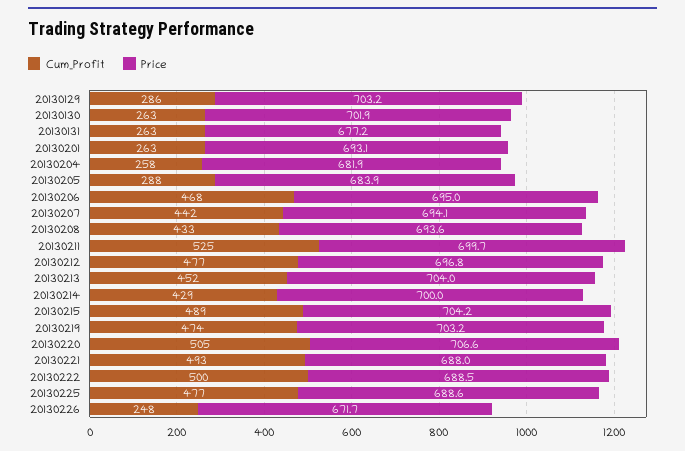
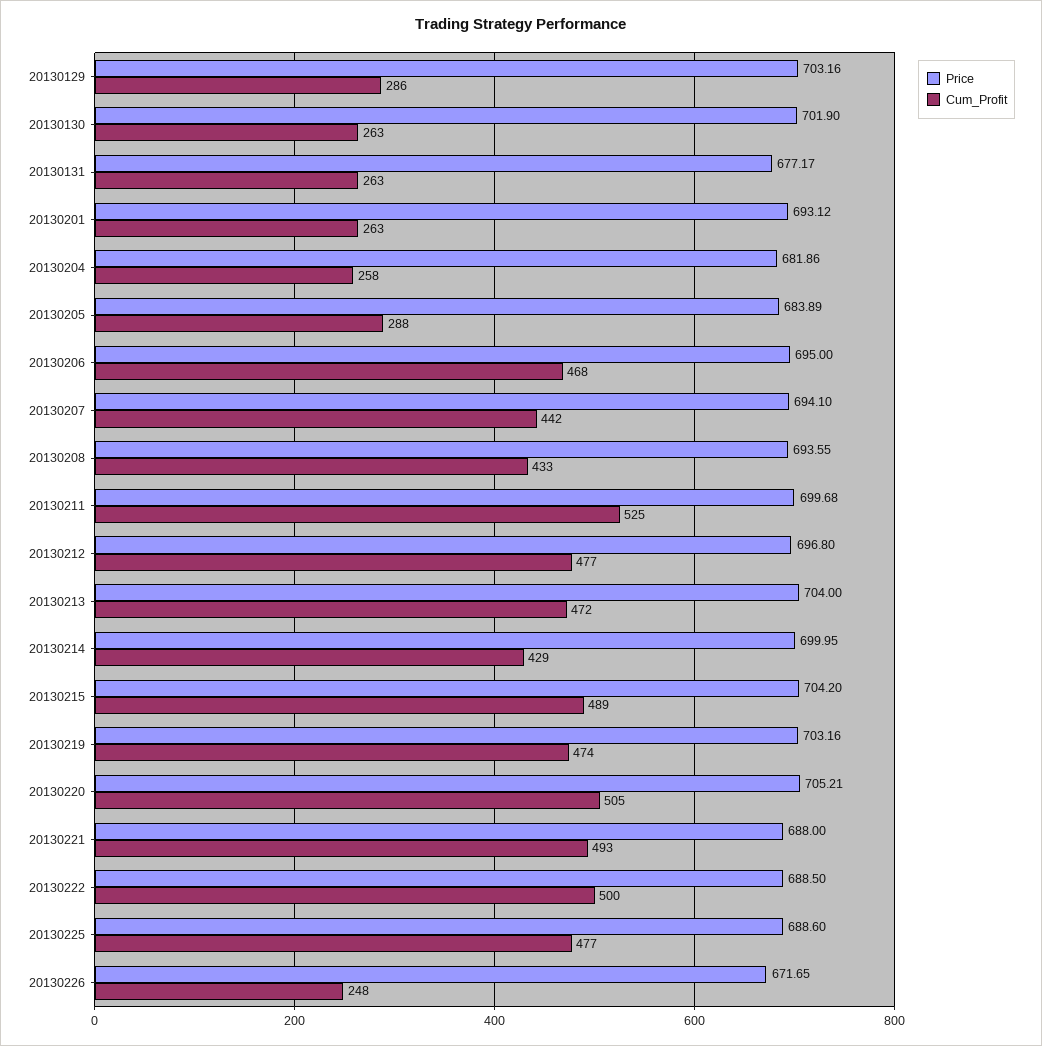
Cum_Profit, 20130213: 452 -> 472
Price, 20130220: 706.6 -> 705.21

